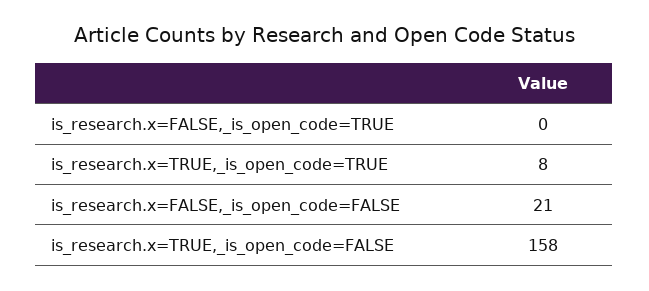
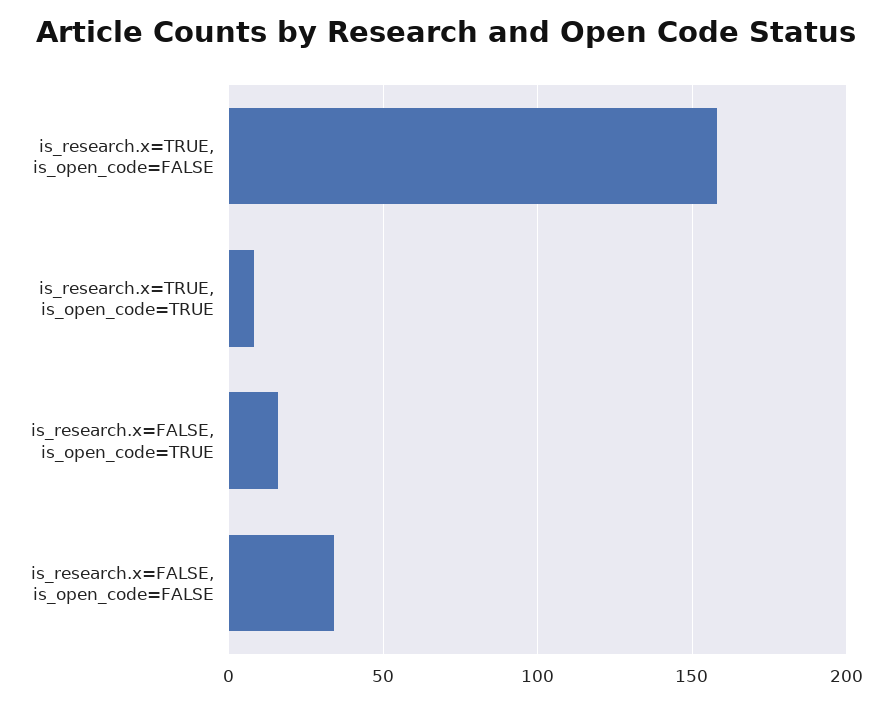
is_research.x=FALSE,_is_open_code=TRUE: 0 -> 15
is_research.x=FALSE,_is_open_code=FALSE: 21 -> 35

